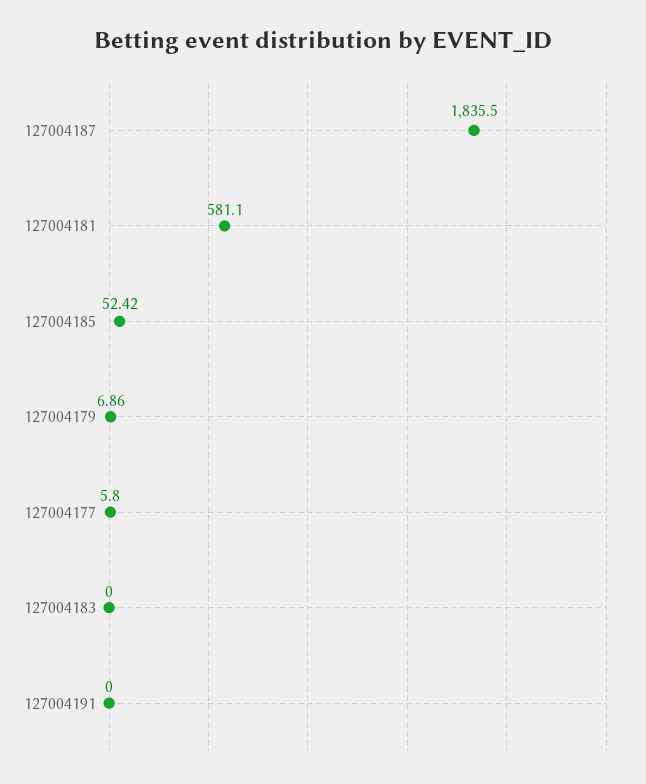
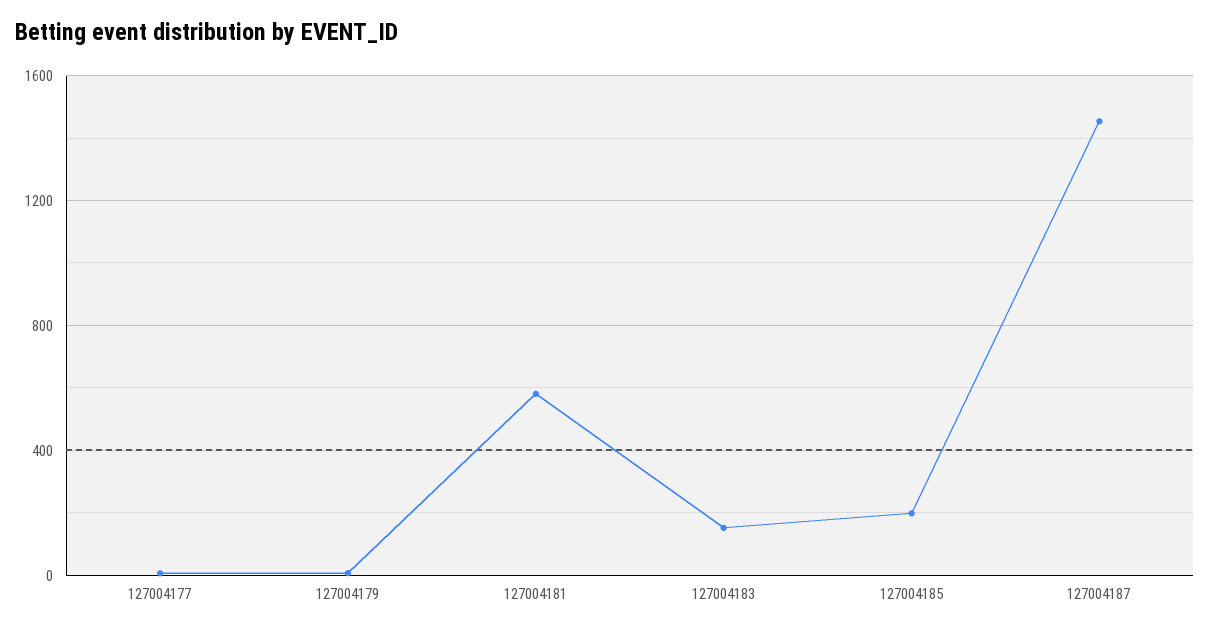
127004187: 1835.5 -> 1450
127004185: 52.42 -> 200
127004183: 0 -> 150
127004191: 0 -> none

